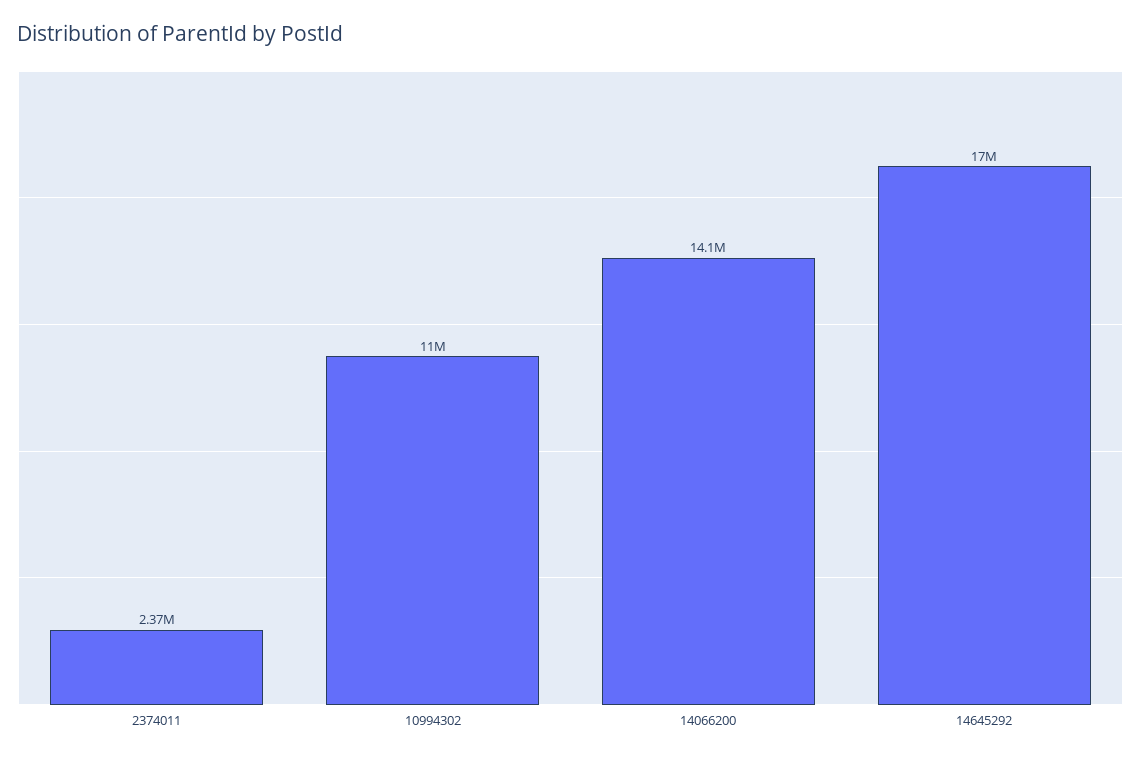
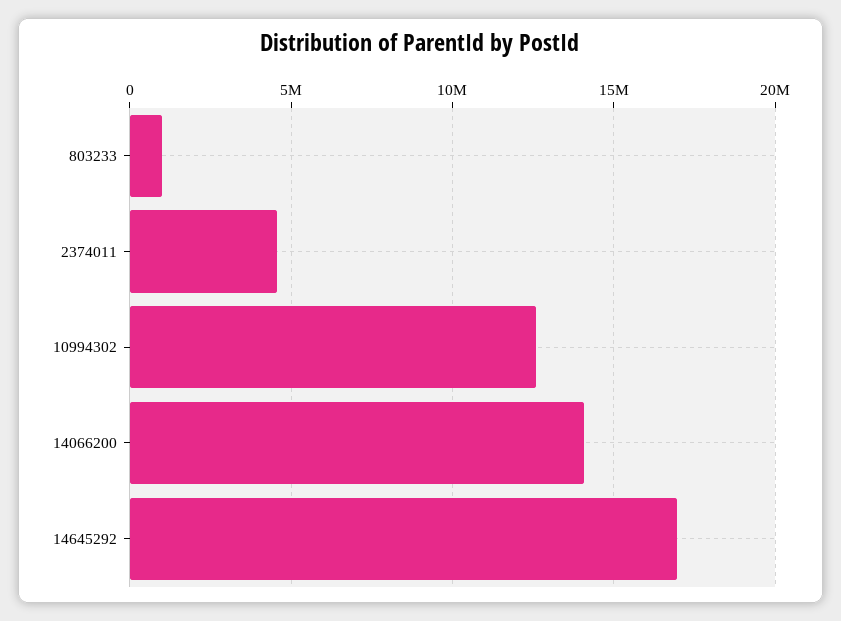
2374011: 2370000 -> 4500000
10994302: 11000000 -> 12500000
803233: none -> 1000000

